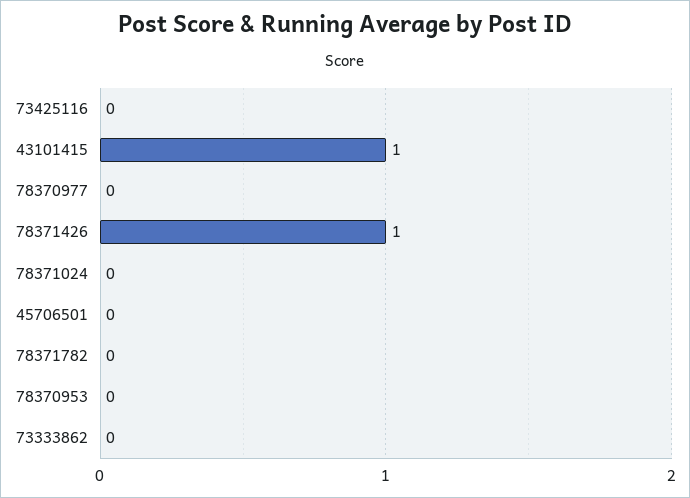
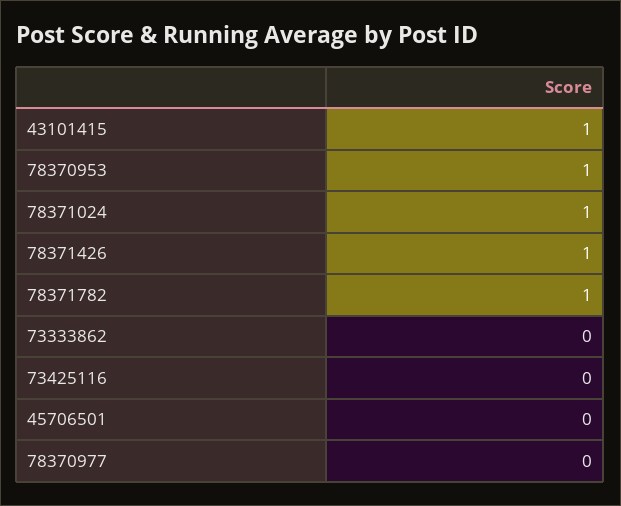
78371024: 0 -> 1
78371782: 0 -> 1
78370953: 0 -> 1

